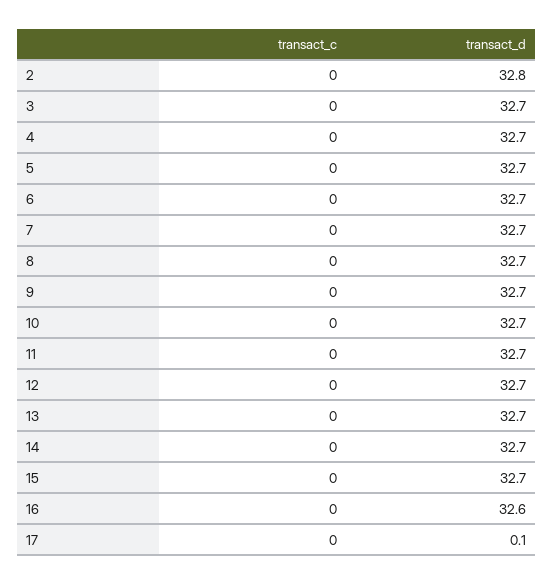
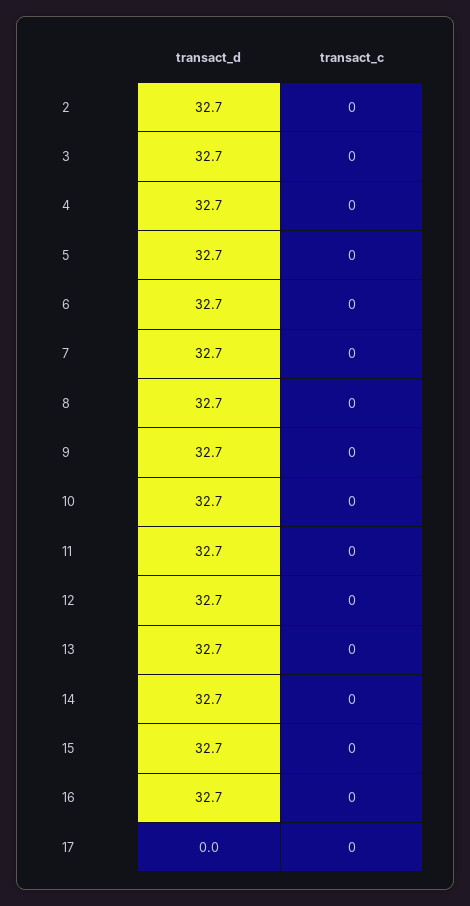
transact_d, 2: 32.8 -> 32.7
transact_d, 16: 32.6 -> 32.7
transact_d, 17: 0.1 -> 0

